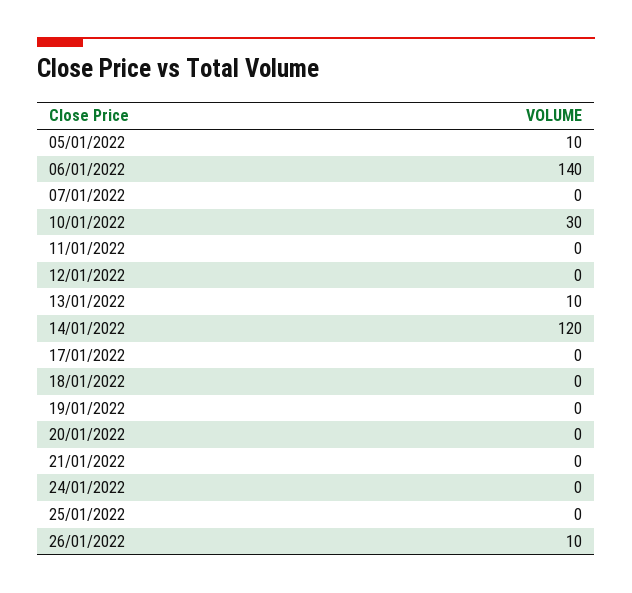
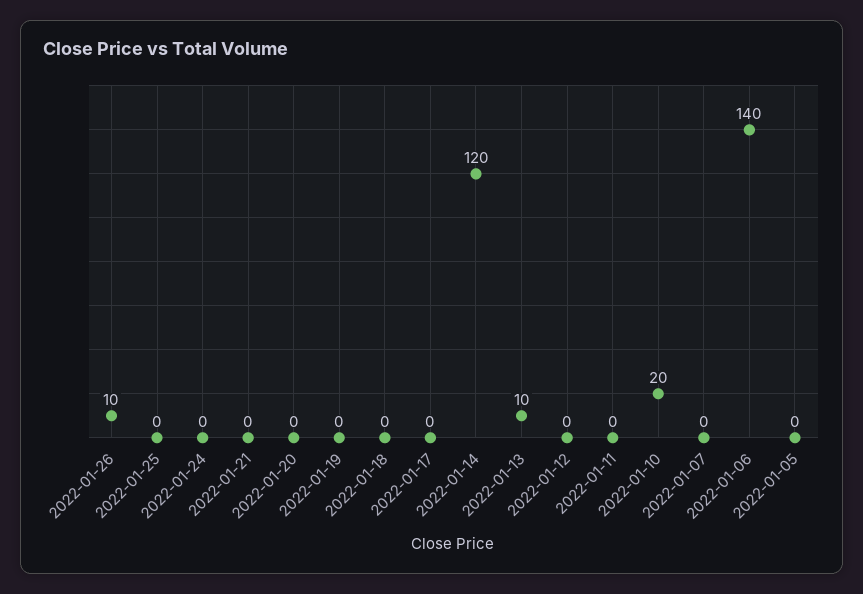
05/01/2022: 10 -> 0
10/01/2022: 30 -> 20

